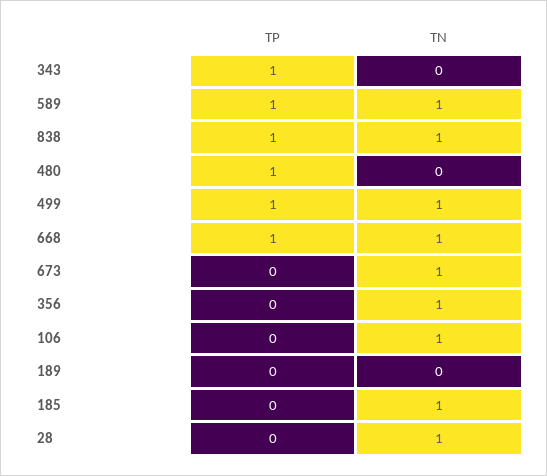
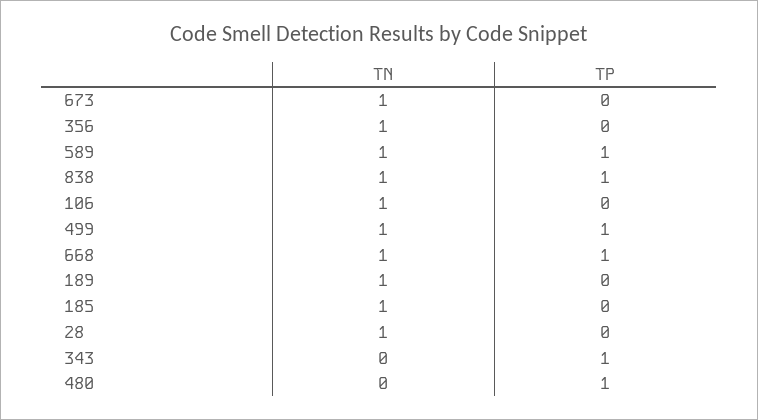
TN, 189: 0 -> 1

